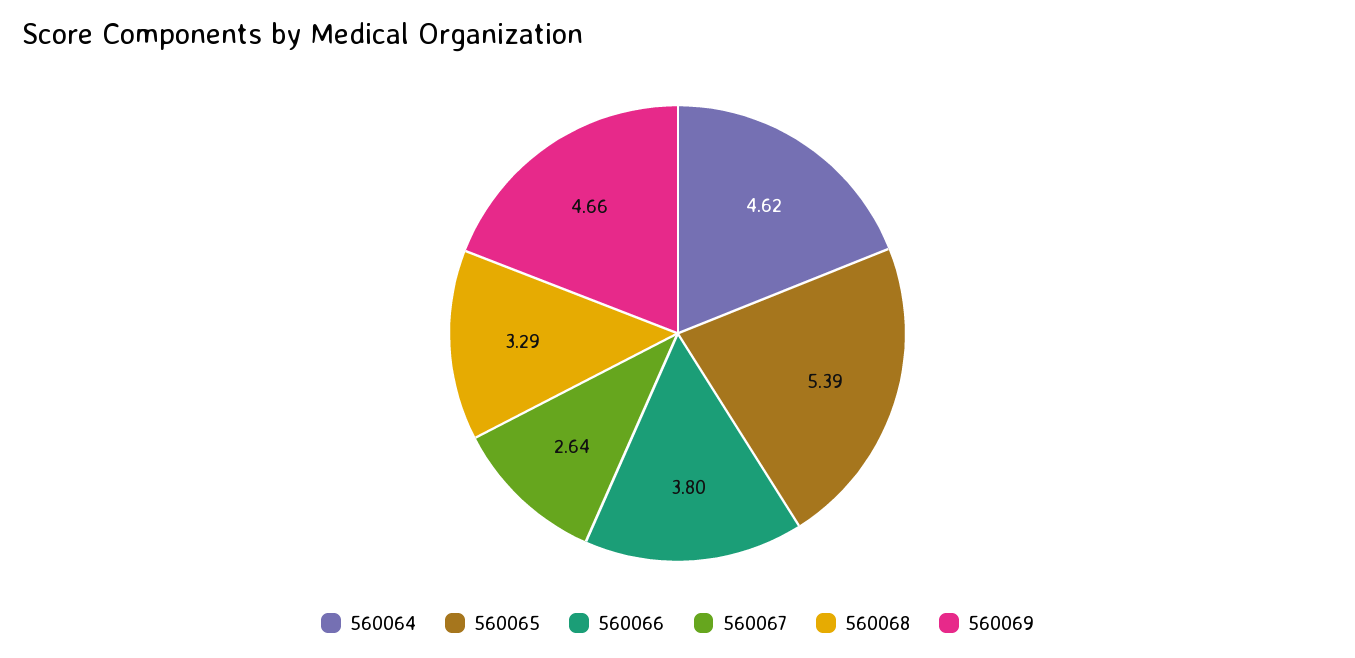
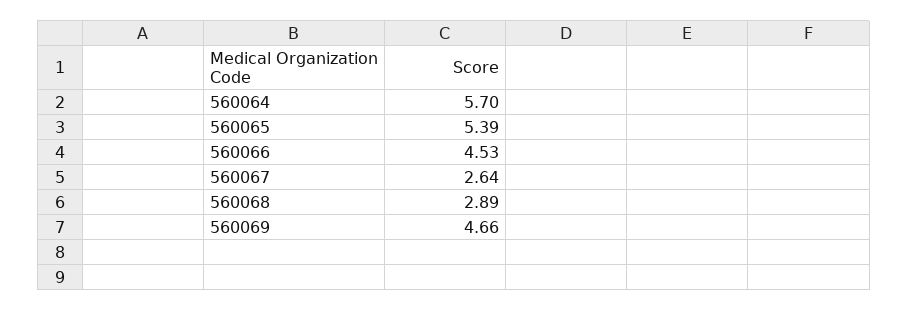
560064: 4.62 -> 5.7
560066: 3.8 -> 4.53
560068: 3.29 -> 2.89

